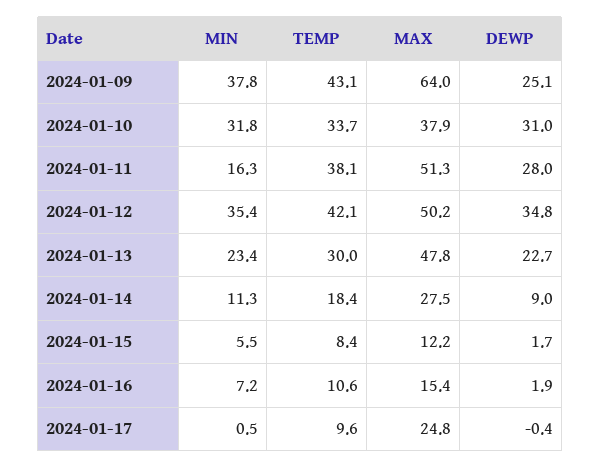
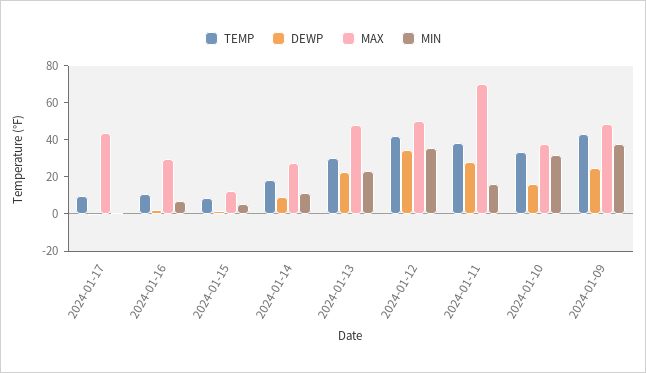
MAX, 2024-01-09: 64 -> 50
DEWP, 2024-01-10: 31 -> 15
MAX, 2024-01-11: 51.3 -> 70
MAX, 2024-01-16: 15.4 -> 30
MAX, 2024-01-17: 24.8 -> 45

